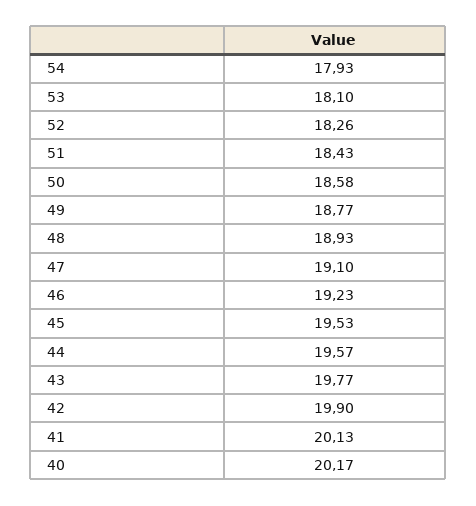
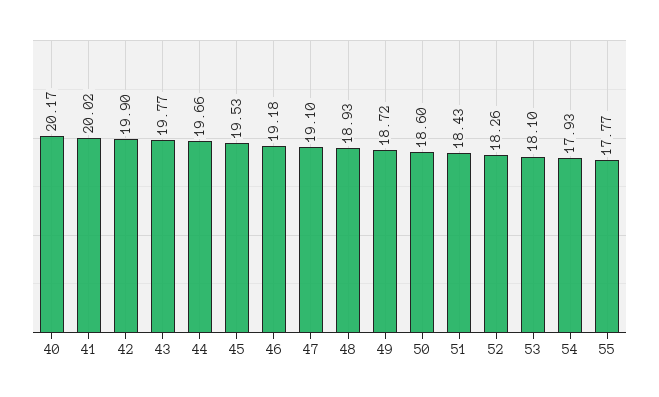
50: 18.58 -> 18.6
49: 18.77 -> 18.72
46: 19.23 -> 19.18
44: 19.57 -> 19.66
41: 20.13 -> 20.02
55: none -> 17.77

